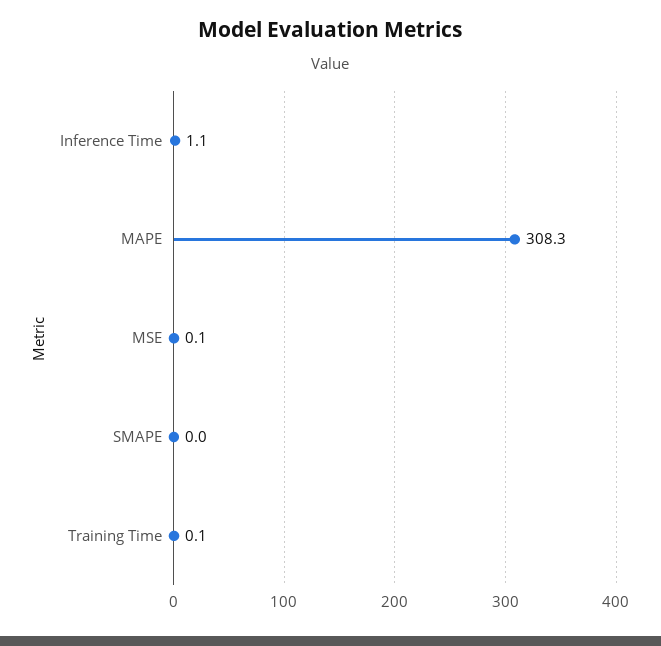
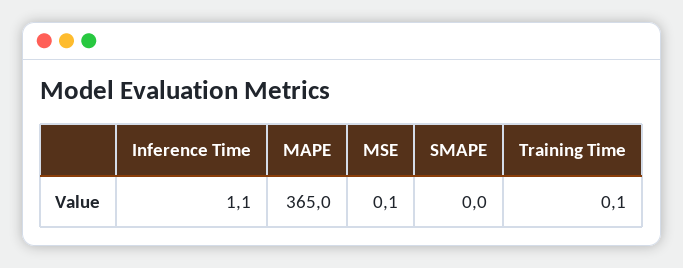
MAPE: 308.3 -> 365

